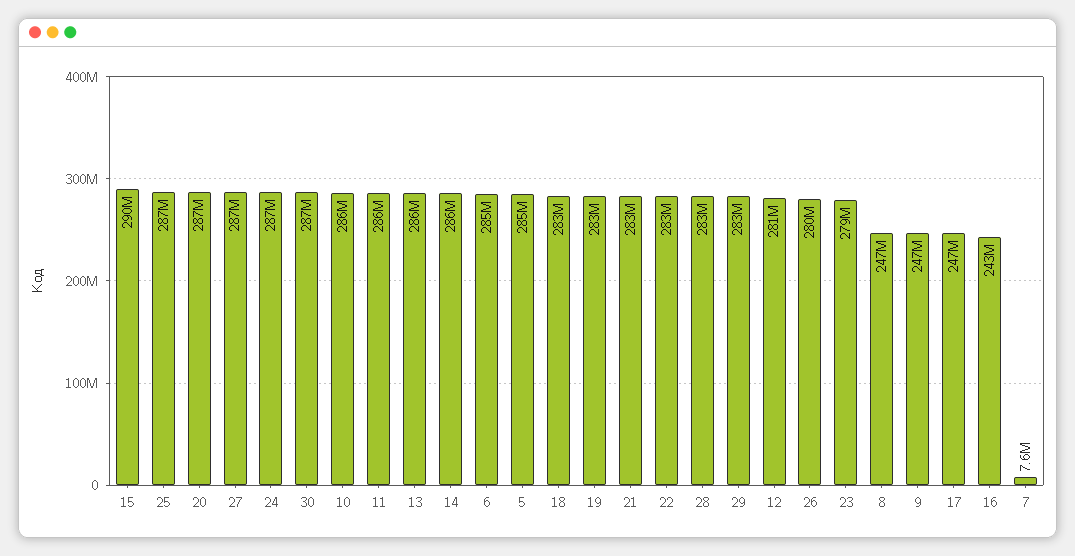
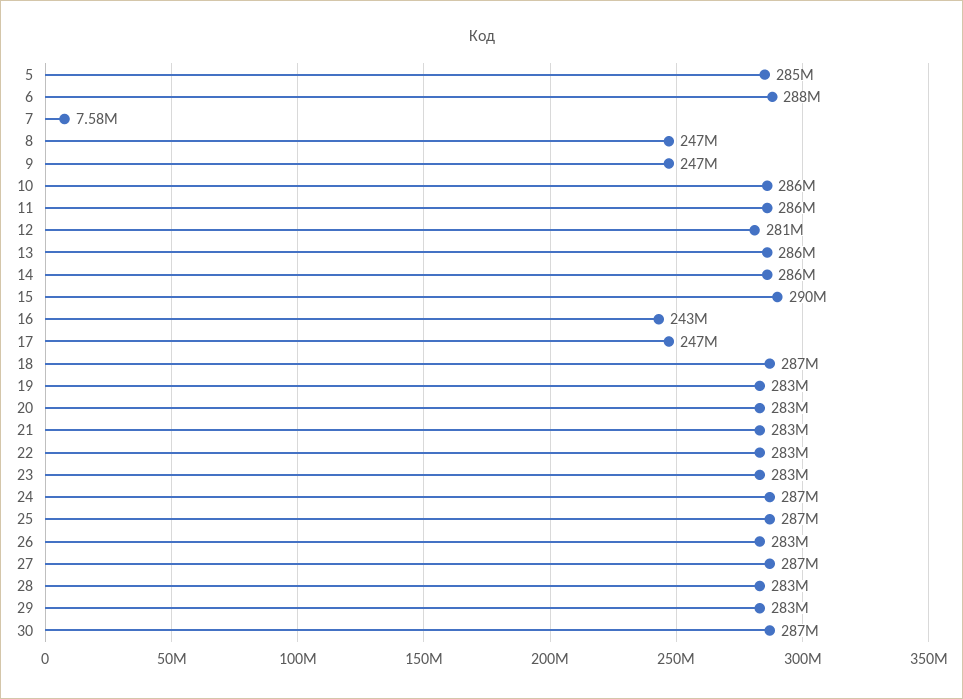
20: 287000000 -> 283000000
6: 285000000 -> 288000000
18: 283000000 -> 287000000
26: 280000000 -> 283000000
23: 279000000 -> 283000000

